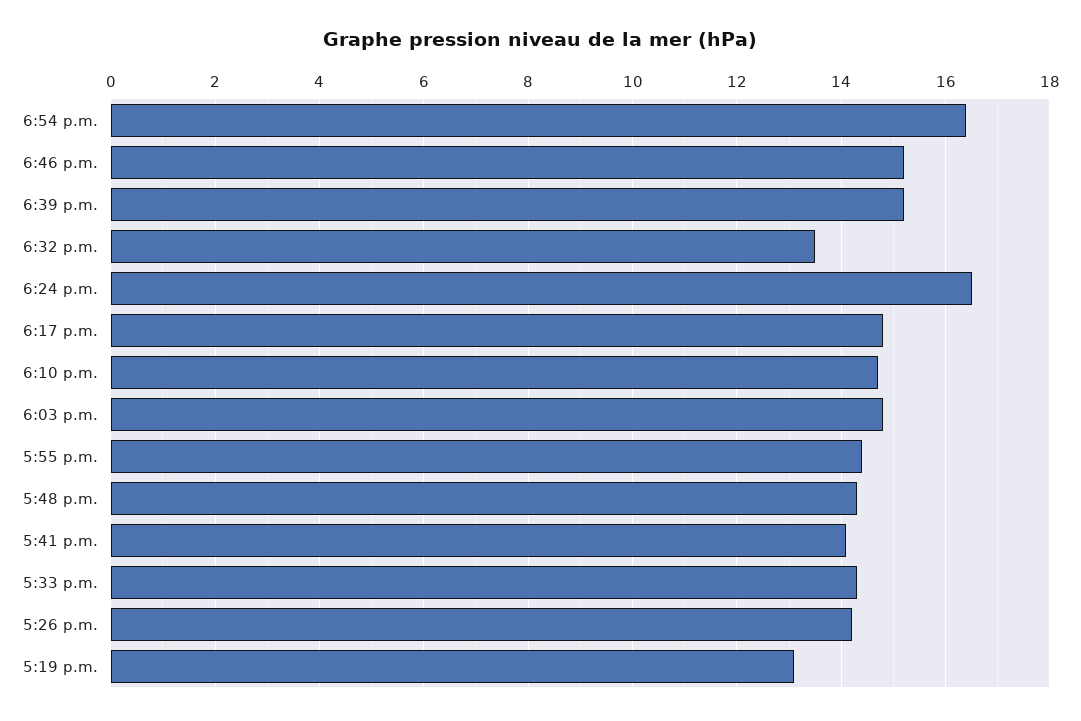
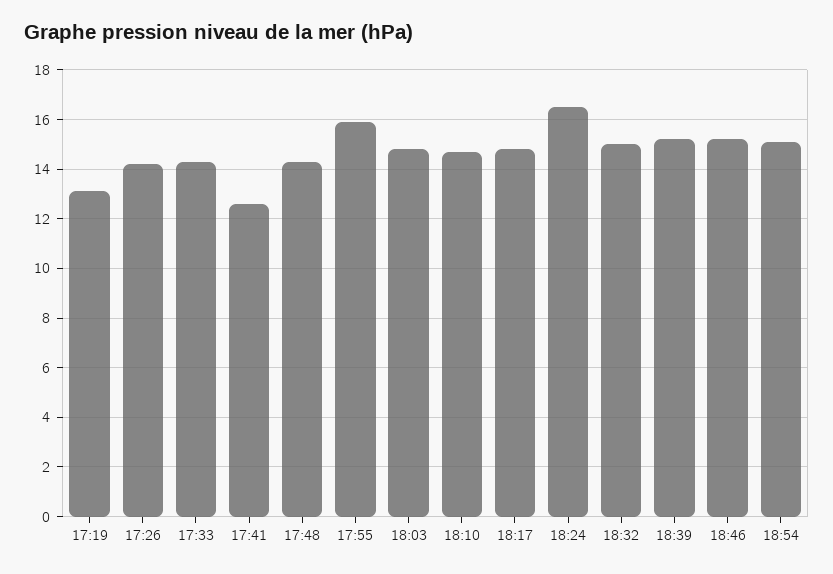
6:54 p.m.: 16.5 -> 15
6:32 p.m.: 13.5 -> 15
5:55 p.m.: 14.5 -> 16
5:41 p.m.: 14 -> 12.5

